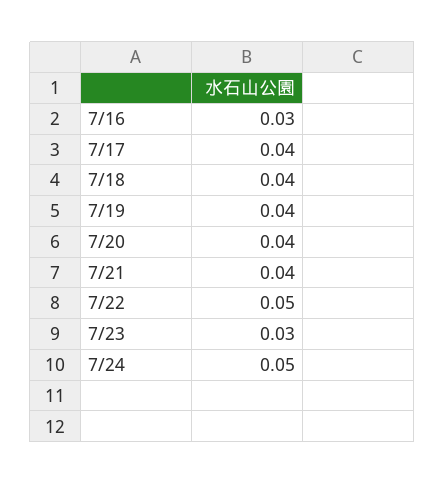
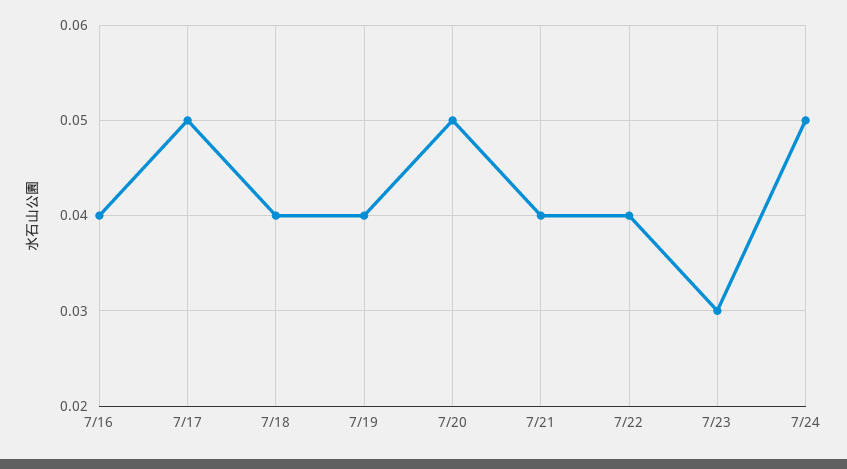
7/16: 0.03 -> 0.04
7/17: 0.04 -> 0.05
7/20: 0.04 -> 0.05
7/22: 0.05 -> 0.04

